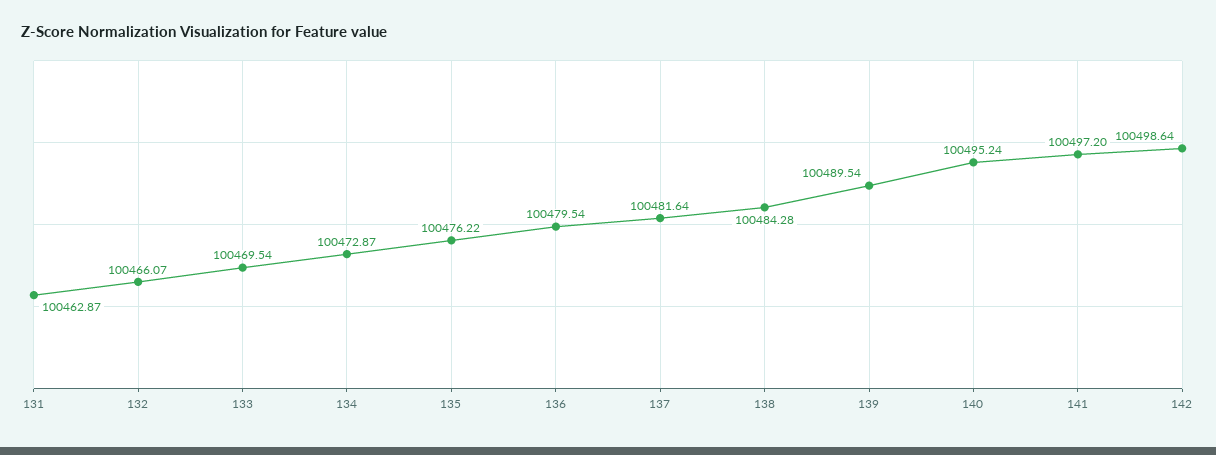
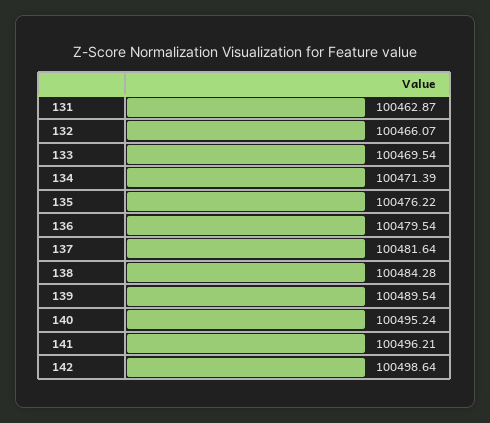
134: 100472.87 -> 100471.39
141: 100497.2 -> 100496.21

